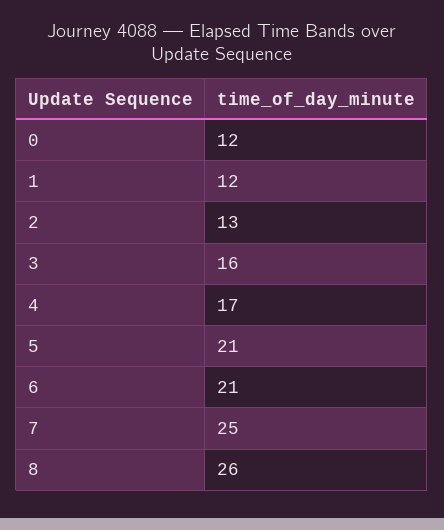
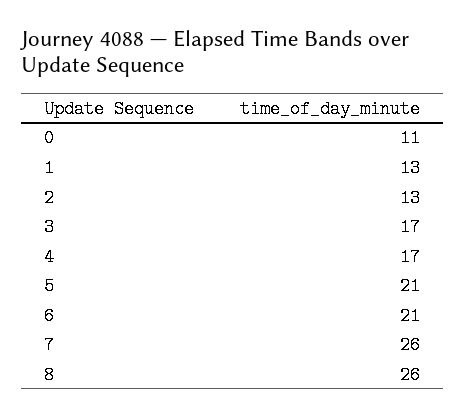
0: 12 -> 11
1: 12 -> 13
3: 16 -> 17
7: 25 -> 26

